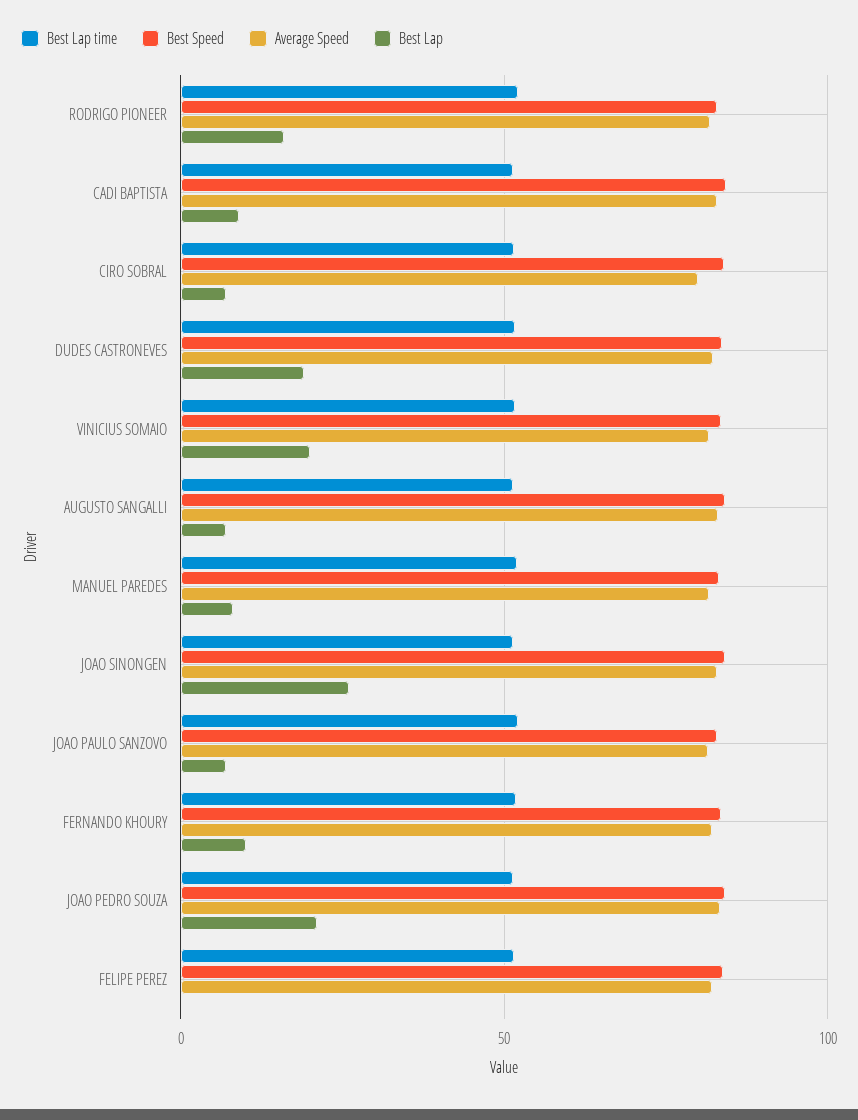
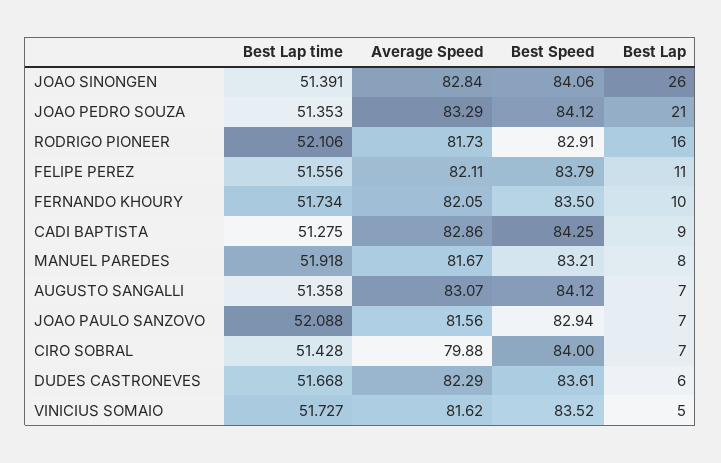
Best Lap, DUDES CASTRONEVES: 20 -> 6
Best Lap, VINICIUS SOMAIO: 20 -> 5
Best Lap, FELIPE PEREZ: 0 -> 11

